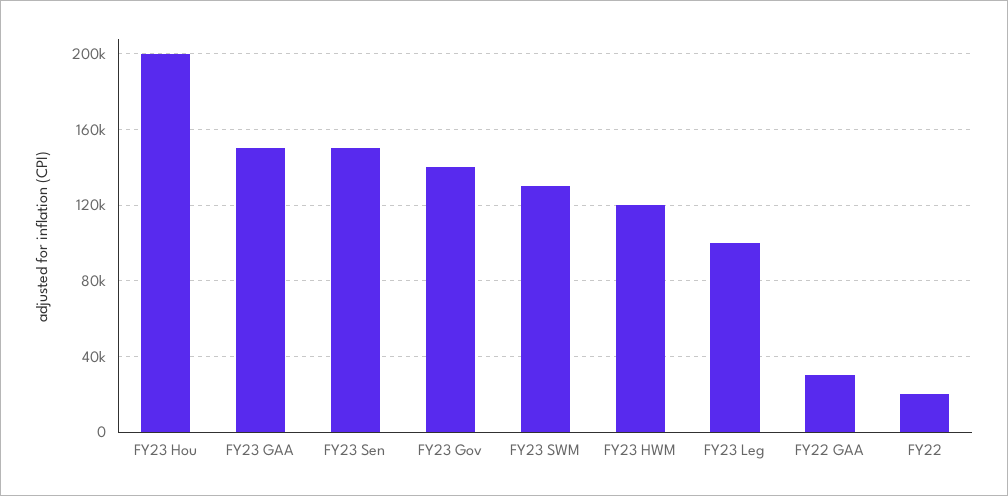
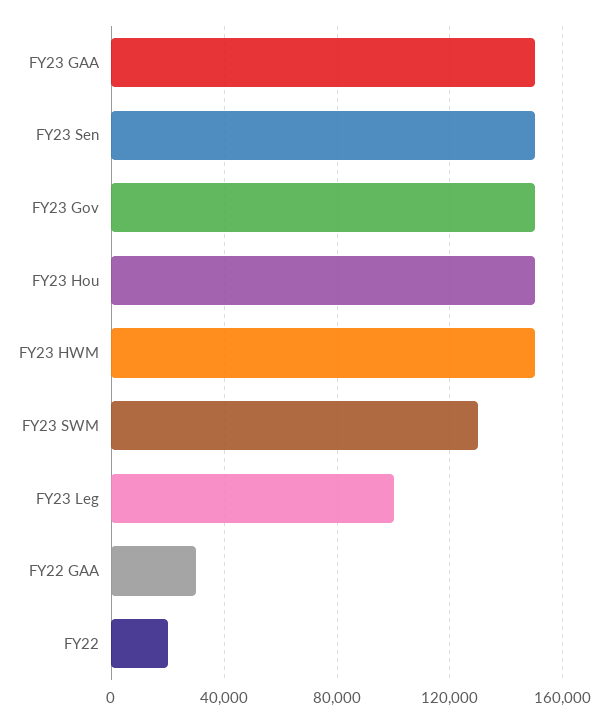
FY23 Hou: 200000 -> 150000
FY23 Gov: 140000 -> 150000
FY23 HWM: 120000 -> 150000

